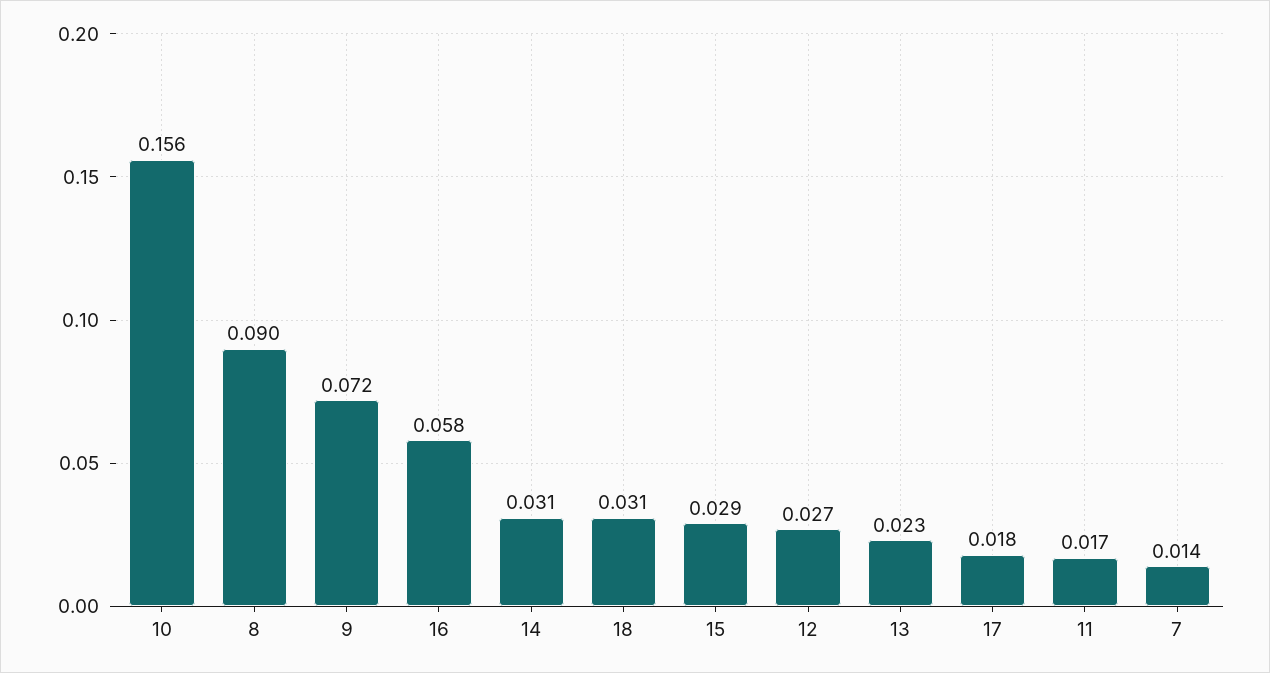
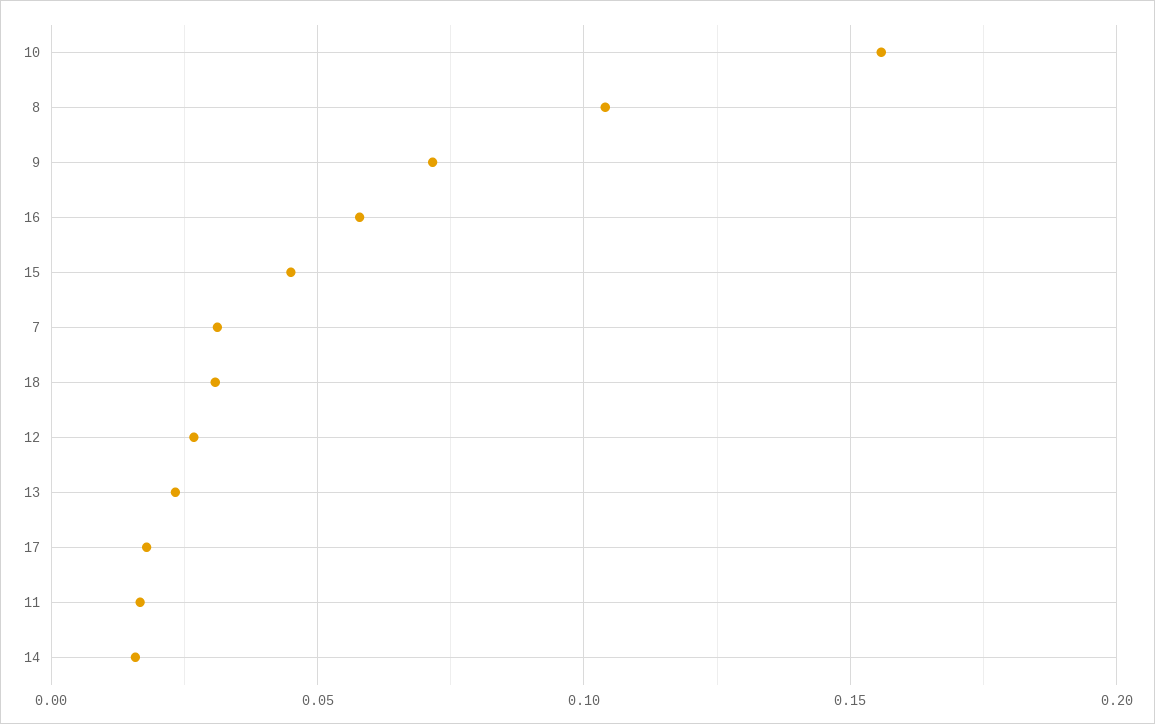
8: 0.09 -> 0.105
14: 0.031 -> 0.015
15: 0.029 -> 0.045
7: 0.014 -> 0.03

